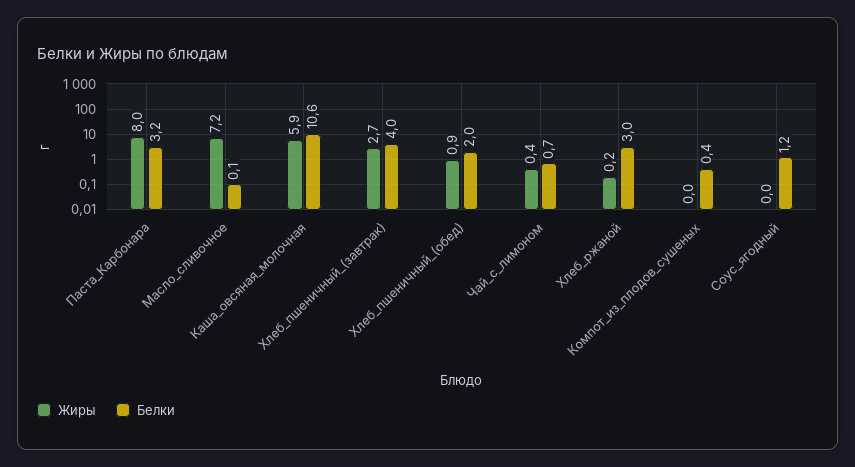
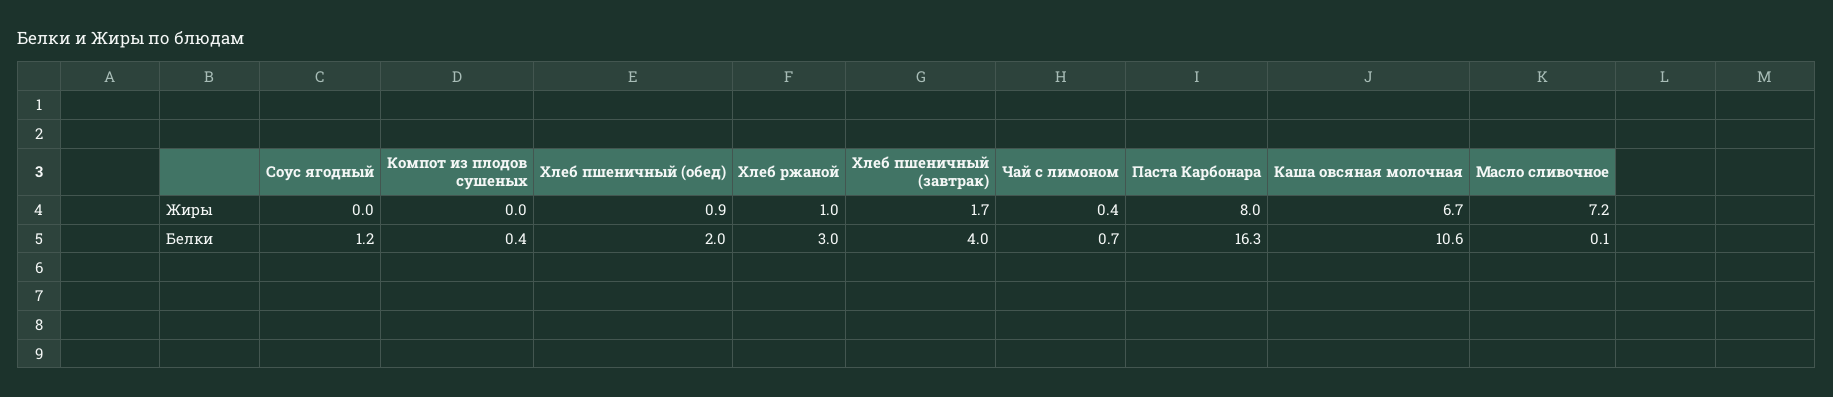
Белки, Паста_Карбонара: 3.2 -> 16.3
Жиры, Каша_овсяная_молочная: 5.9 -> 6.7
Жиры, Хлеб_пшеничный_(завтрак): 2.7 -> 1.7
Жиры, Хлеб_ржаной: 0.2 -> 1

